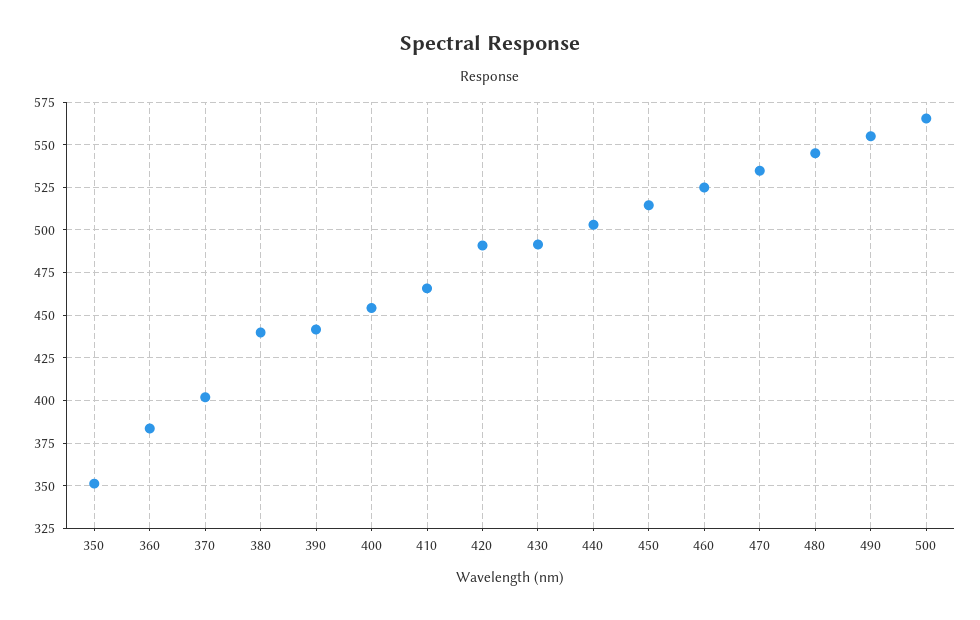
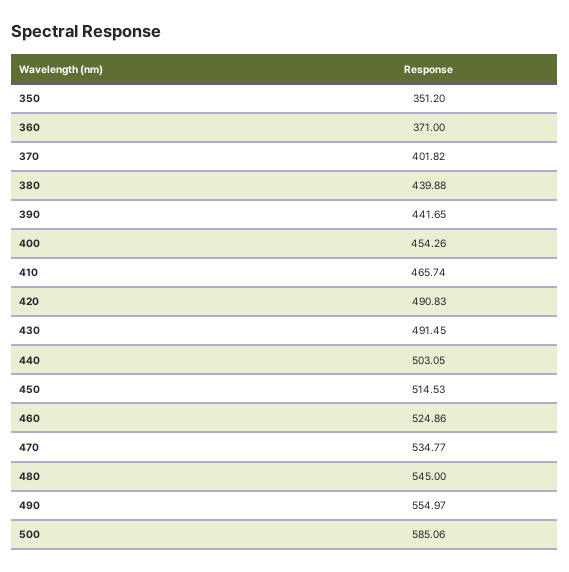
360: 385 -> 371
500: 565 -> 585.06

